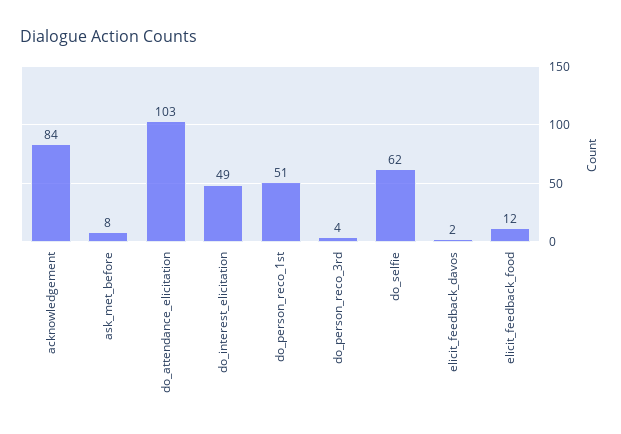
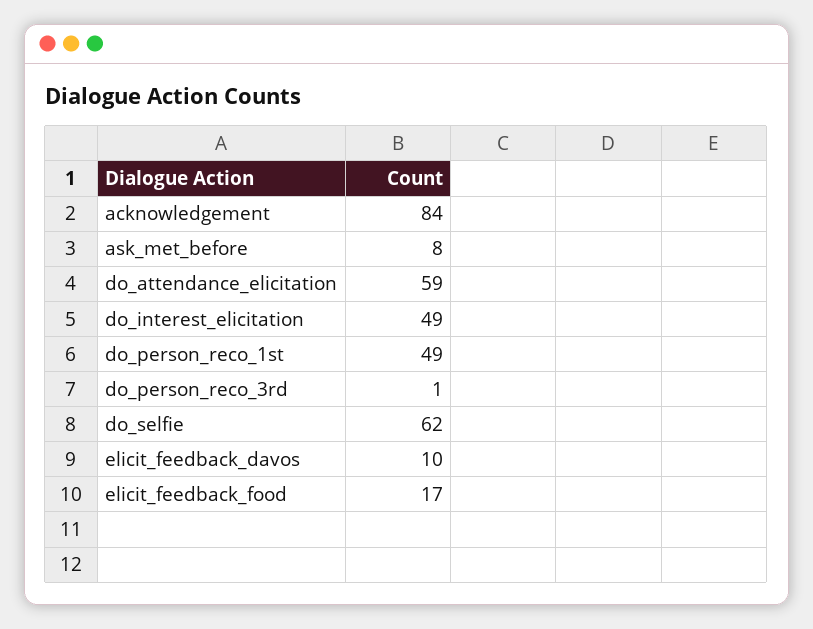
do_attendance_elicitation: 103 -> 59
do_person_reco_1st: 51 -> 49
do_person_reco_3rd: 4 -> 1
elicit_feedback_davos: 2 -> 10
elicit_feedback_food: 12 -> 17

